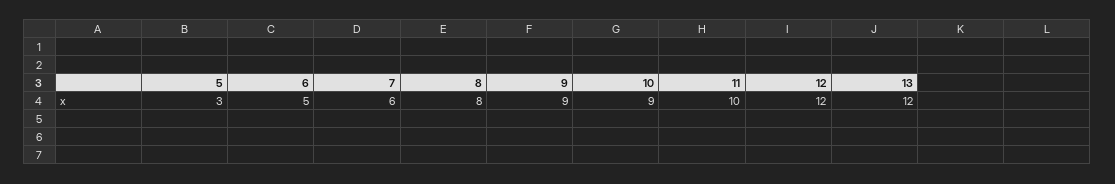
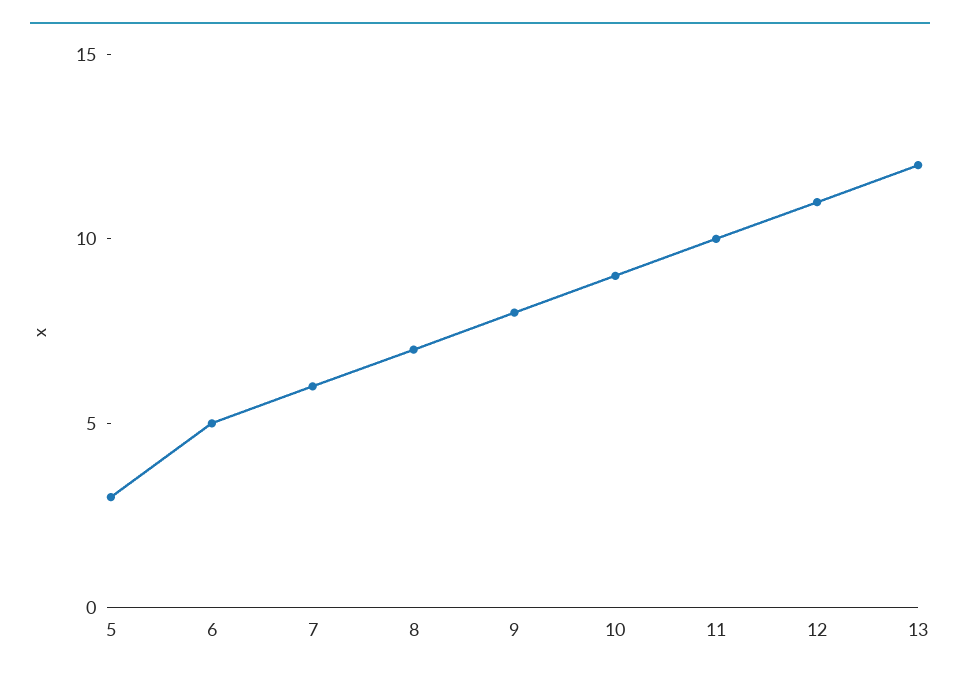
8: 8 -> 7
9: 9 -> 8
12: 12 -> 11

